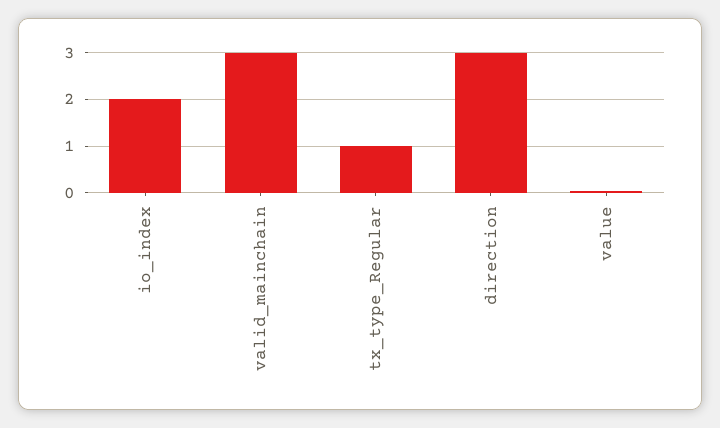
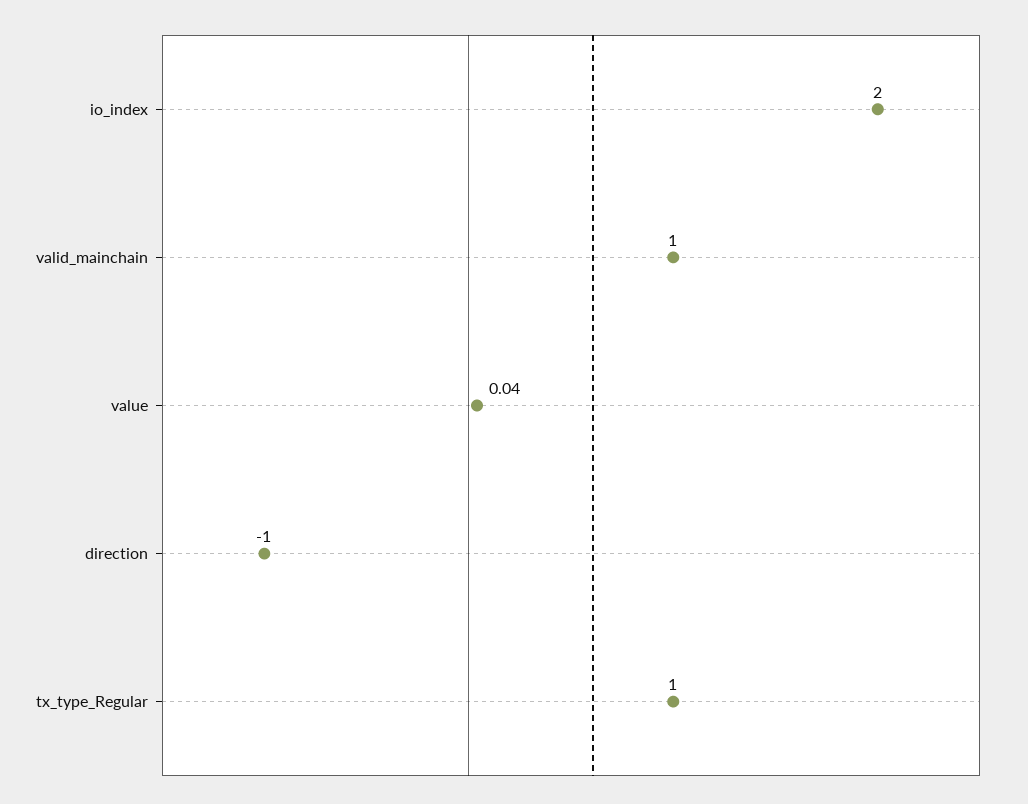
valid_mainchain: 3 -> 1
direction: 3 -> -1

